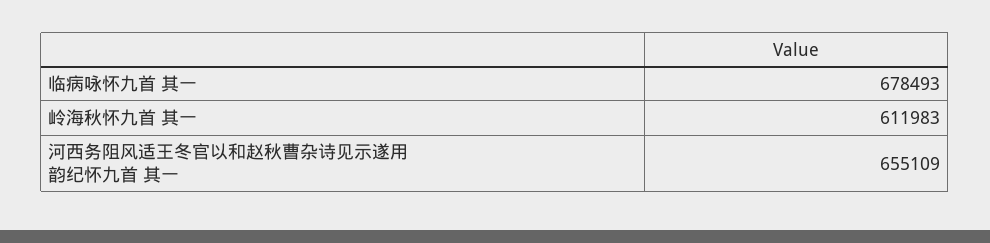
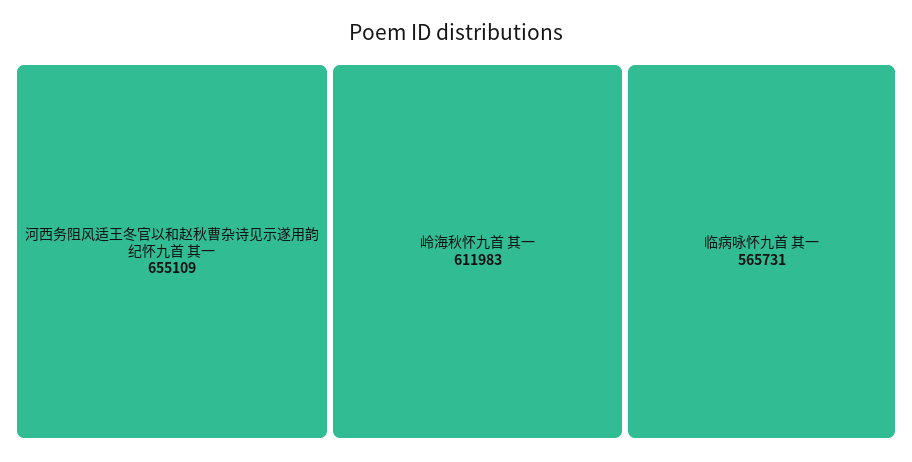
临病咏怀九首 其一: 678493 -> 565731

